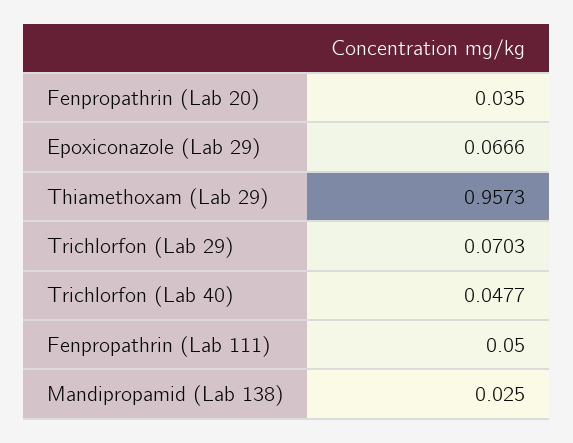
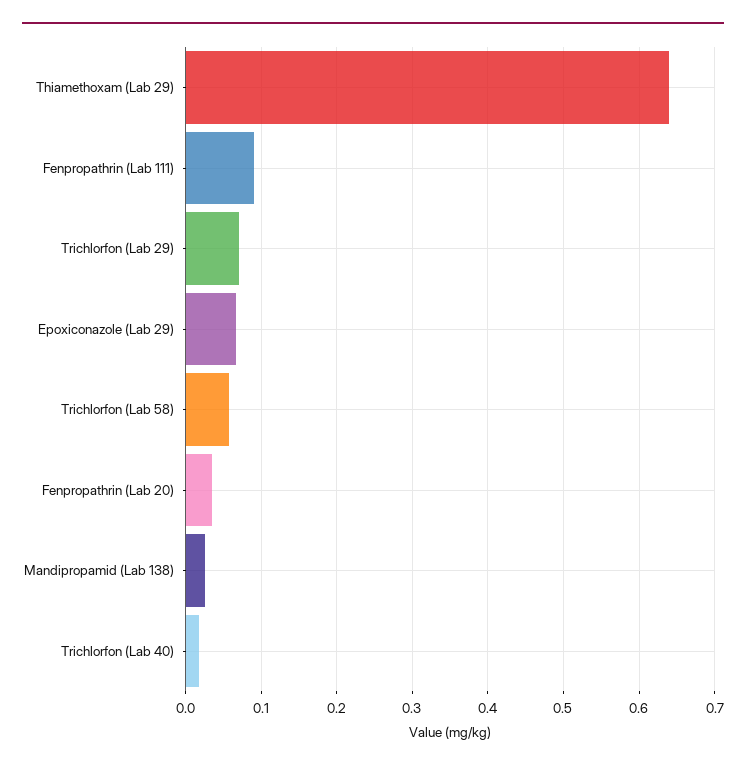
Thiamethoxam (Lab 29): 0.9573 -> 0.64
Trichlorfon (Lab 40): 0.0477 -> 0.02
Fenpropathrin (Lab 111): 0.05 -> 0.09
Trichlorfon (Lab 58): none -> 0.06

